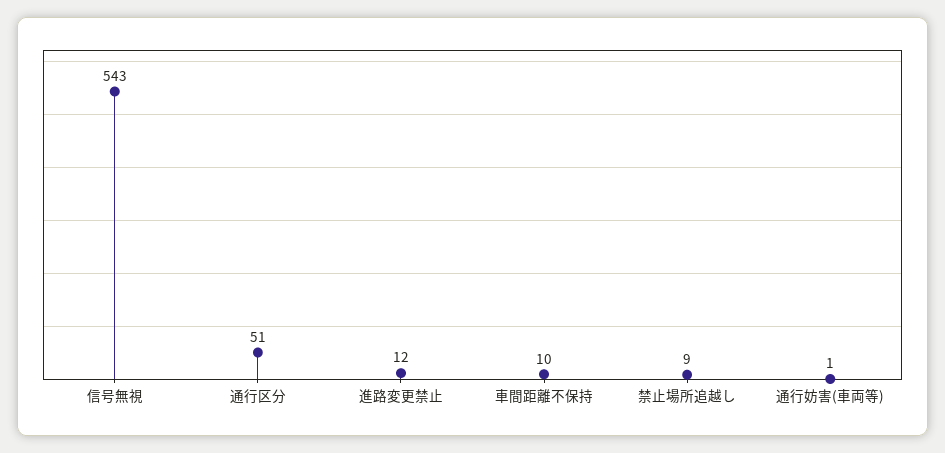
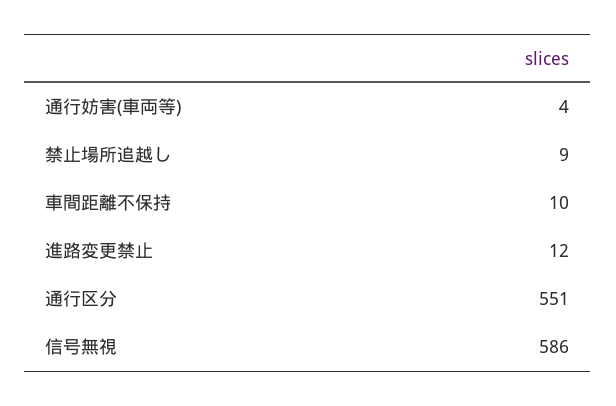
信号無視: 543 -> 586
通行区分: 51 -> 551
通行妨害(車両等): 1 -> 4

